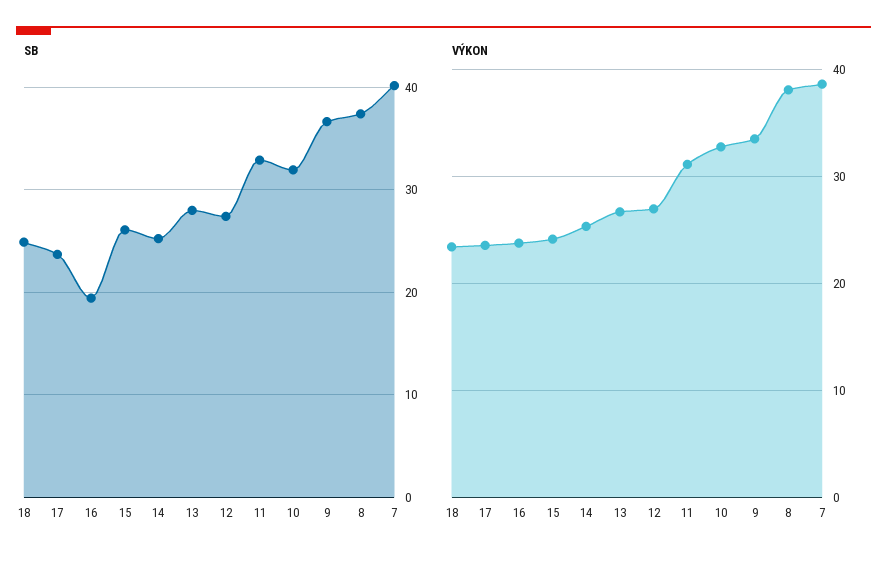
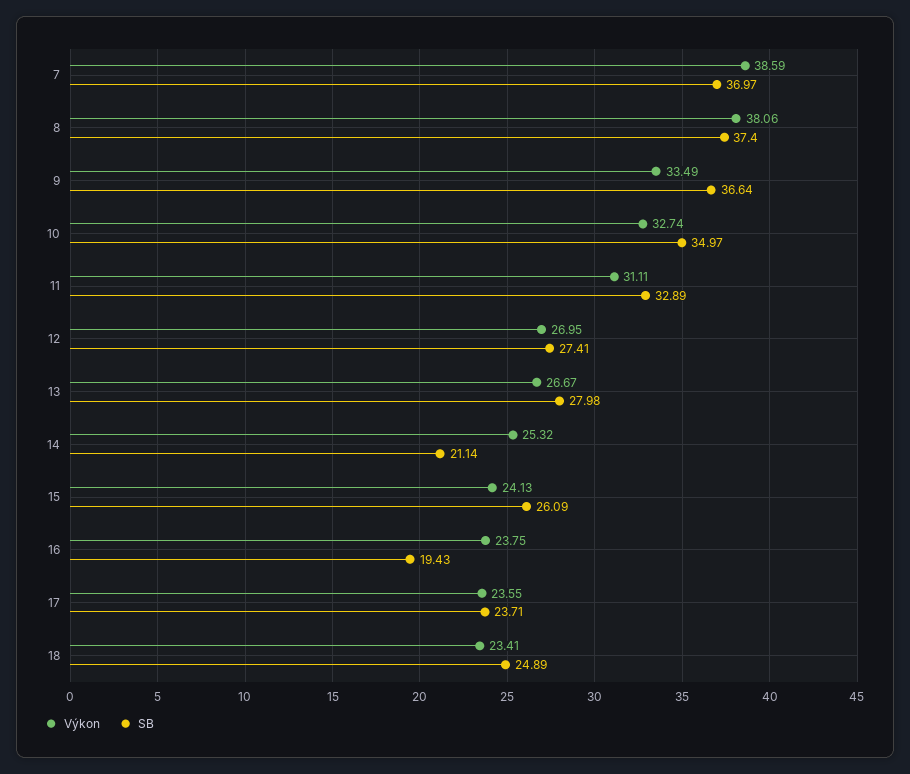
SB, 14: 25 -> 21.14
SB, 10: 32 -> 34.97
SB, 7: 40 -> 36.97

